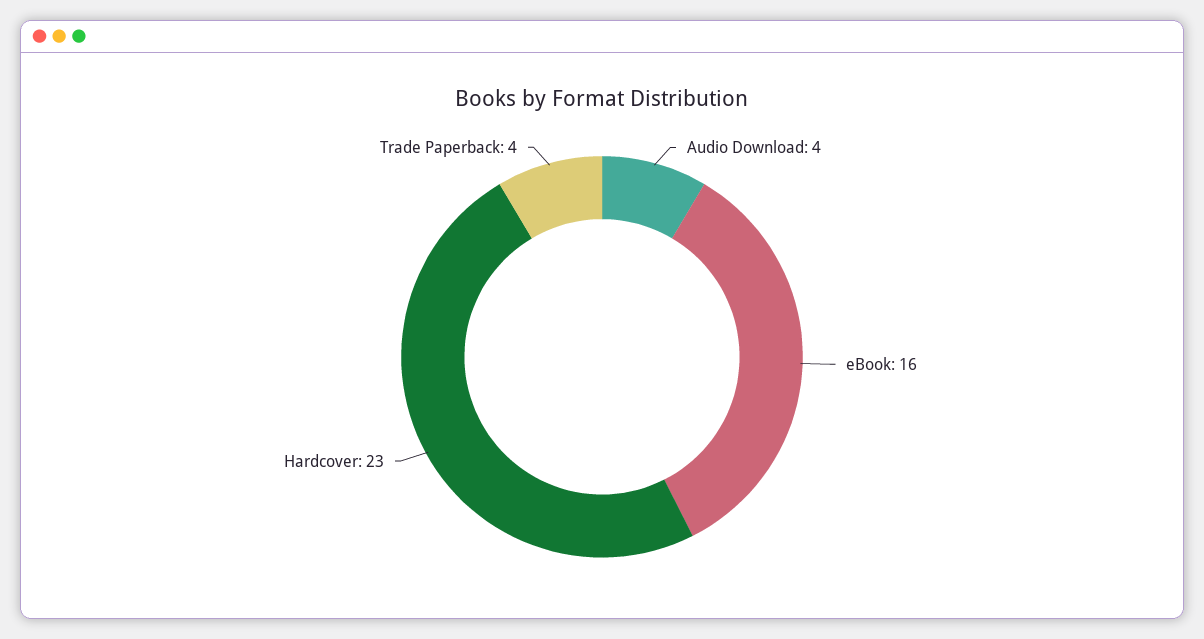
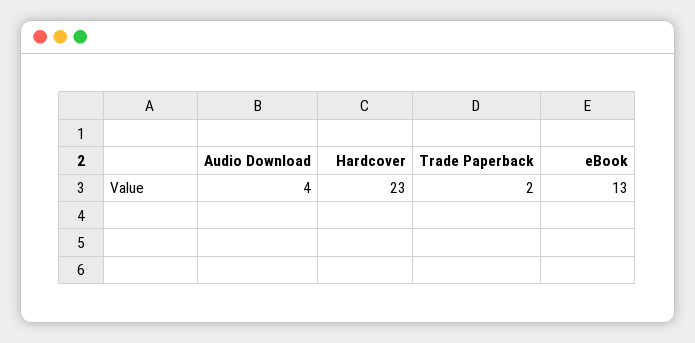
eBook: 16 -> 13
Trade Paperback: 4 -> 2

